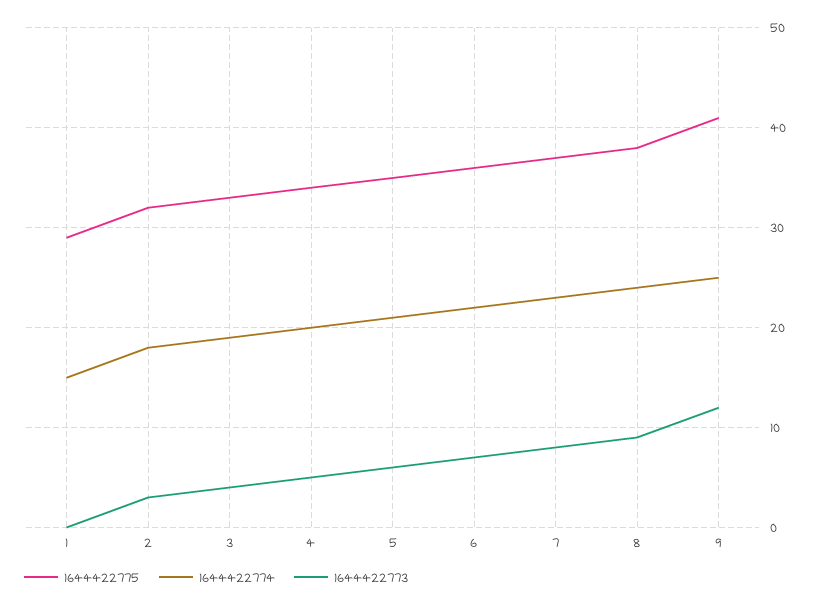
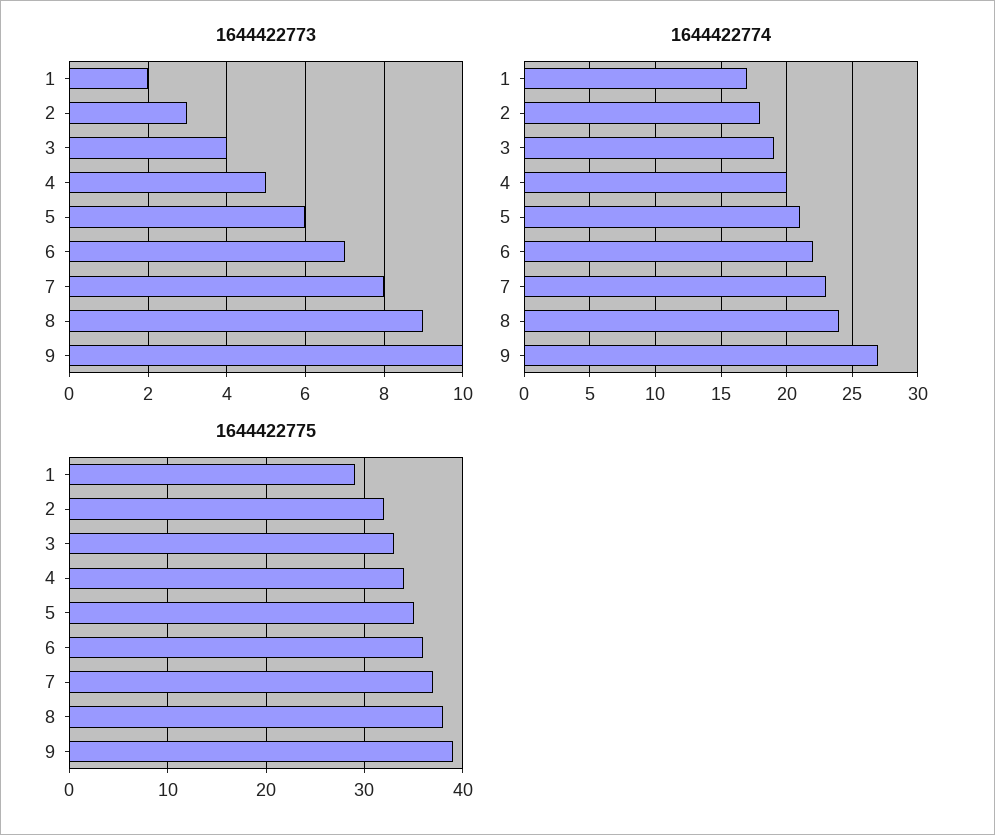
1644422774, 1: 15 -> 17
1644422773, 1: 0 -> 2
1644422775, 9: 41 -> 39
1644422774, 9: 25 -> 27
1644422773, 9: 12 -> 10

